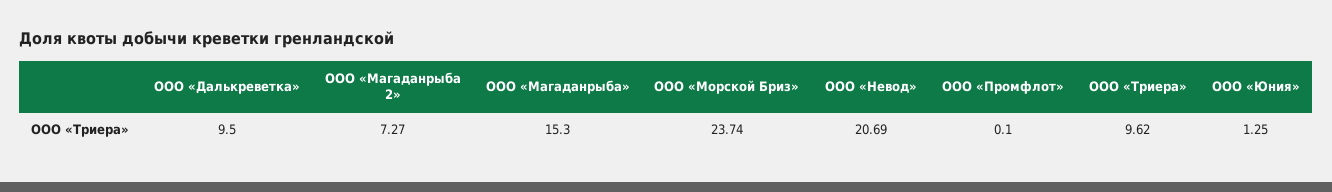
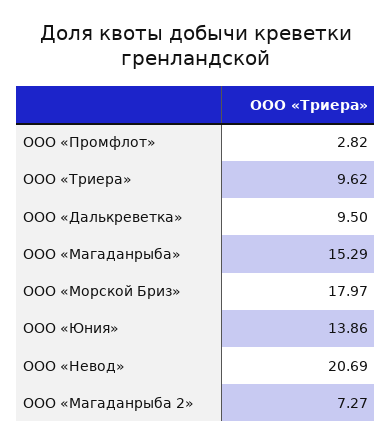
ООО «Магаданрыба»: 15.3 -> 15.29
ООО «Морской Бриз»: 23.74 -> 17.97
ООО «Промфлот»: 0.1 -> 2.82
ООО «Юния»: 1.25 -> 13.86

